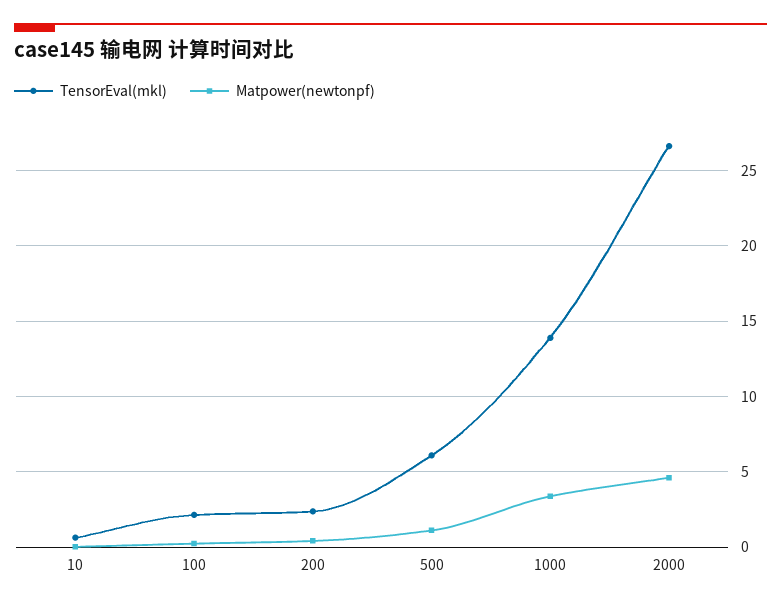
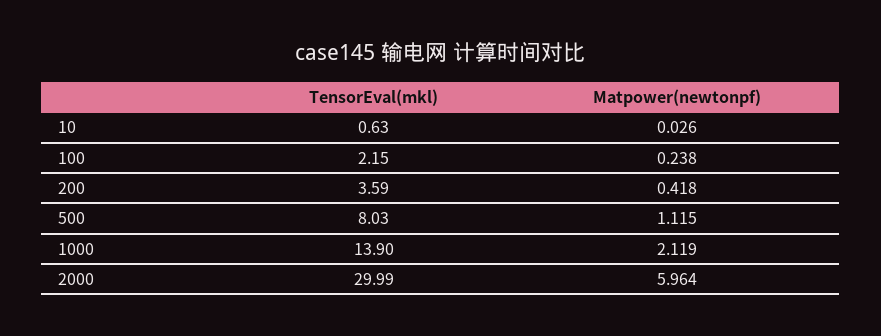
TensorEval(mkl), 200: 2.5 -> 3.59
TensorEval(mkl), 500: 6 -> 8.03
Matpower(newtonpf), 1000: 3.5 -> 2.119
TensorEval(mkl), 2000: 26.5 -> 29.99
Matpower(newtonpf), 2000: 4.5 -> 5.964

